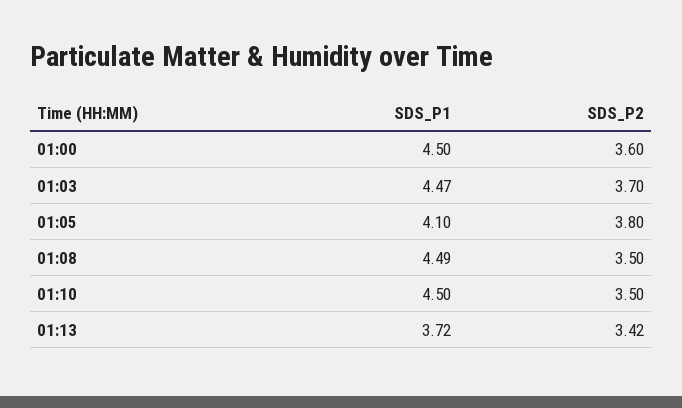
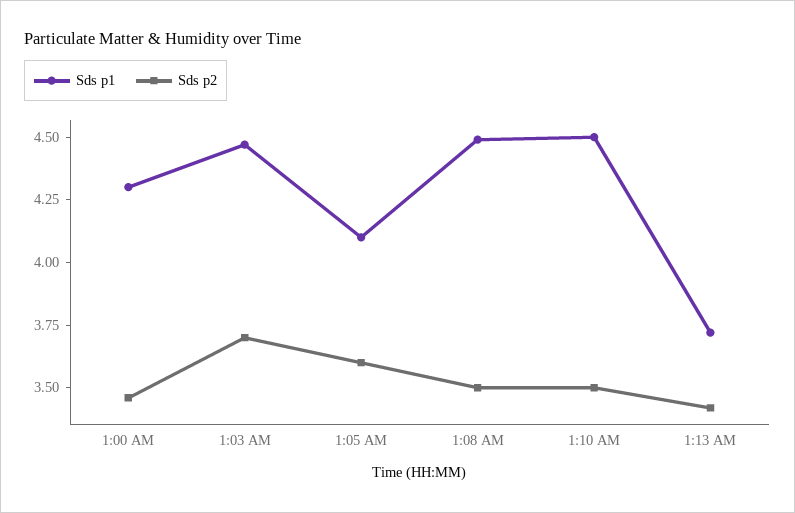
SDS_P1, 01:00: 4.5 -> 4.3
SDS_P2, 01:00: 3.6 -> 3.45
SDS_P2, 01:05: 3.8 -> 3.6

